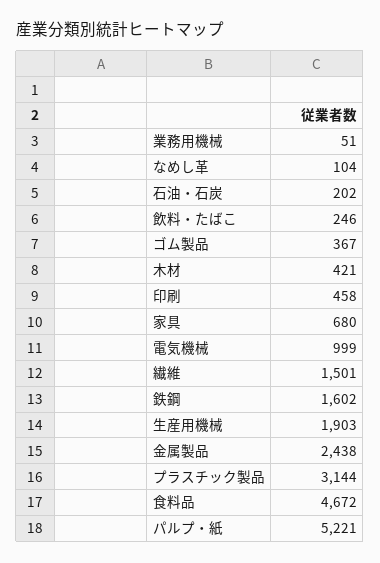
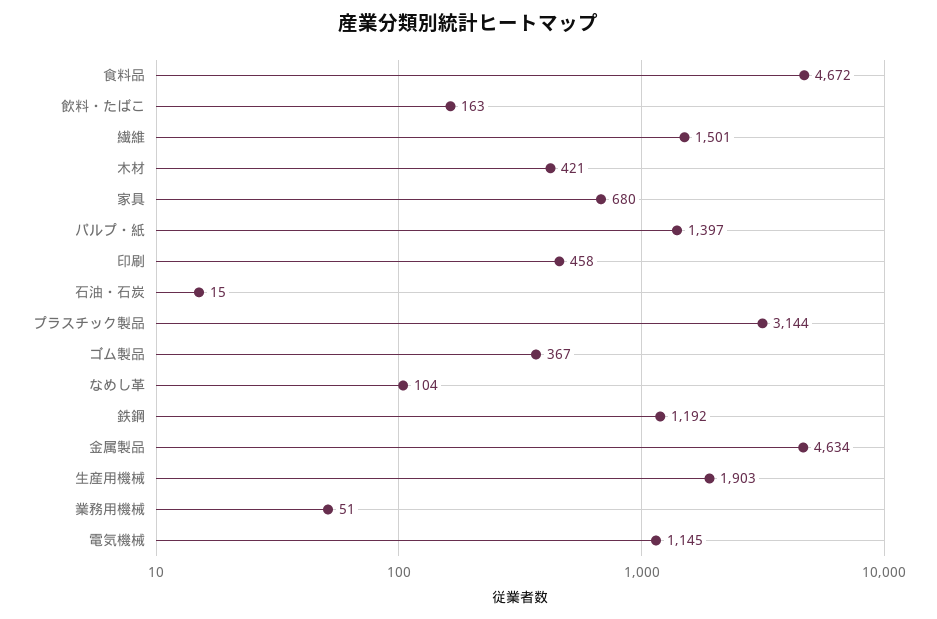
石油・石炭: 202 -> 15
飲料・たばこ: 246 -> 163
電気機械: 999 -> 1145
鉄鋼: 1602 -> 1192
金属製品: 2438 -> 4634
パルプ・紙: 5221 -> 1397

